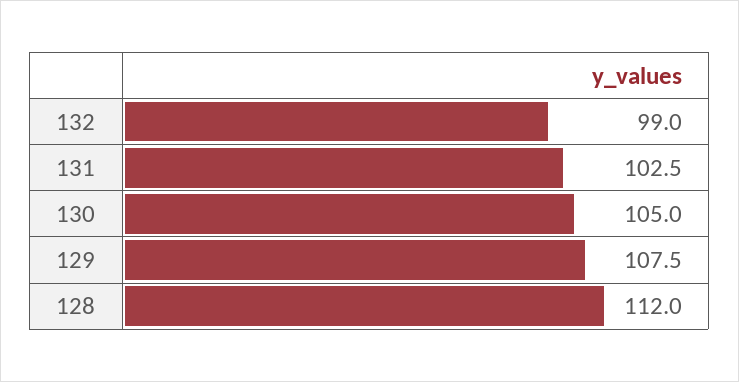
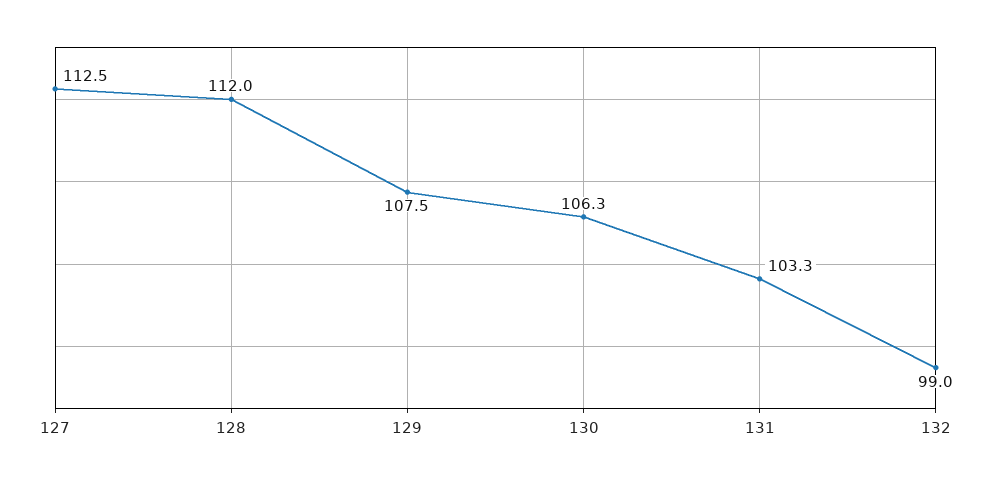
131: 102.5 -> 103.3
130: 105 -> 106.3
127: none -> 112.5

